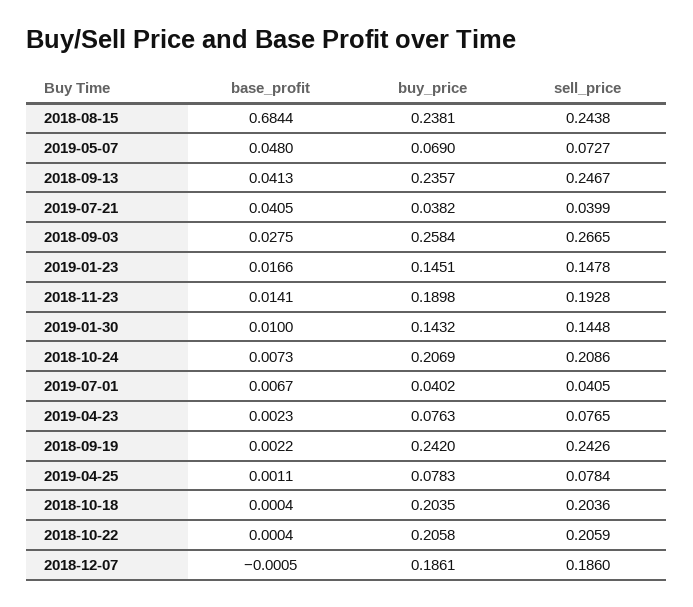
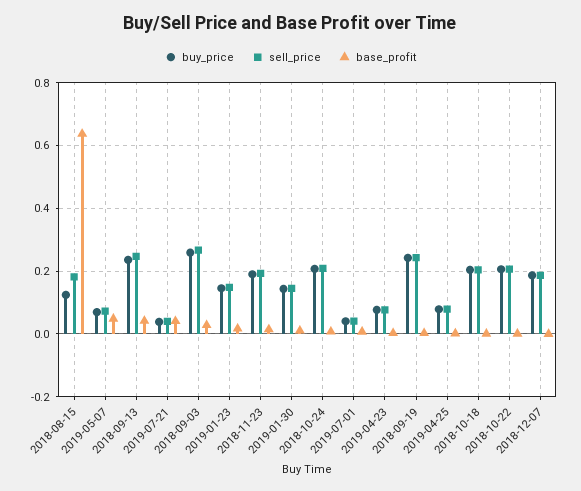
base_profit, 2018-08-15: 0.6844 -> 0.64
buy_price, 2018-08-15: 0.2381 -> 0.12
sell_price, 2018-08-15: 0.2438 -> 0.18

